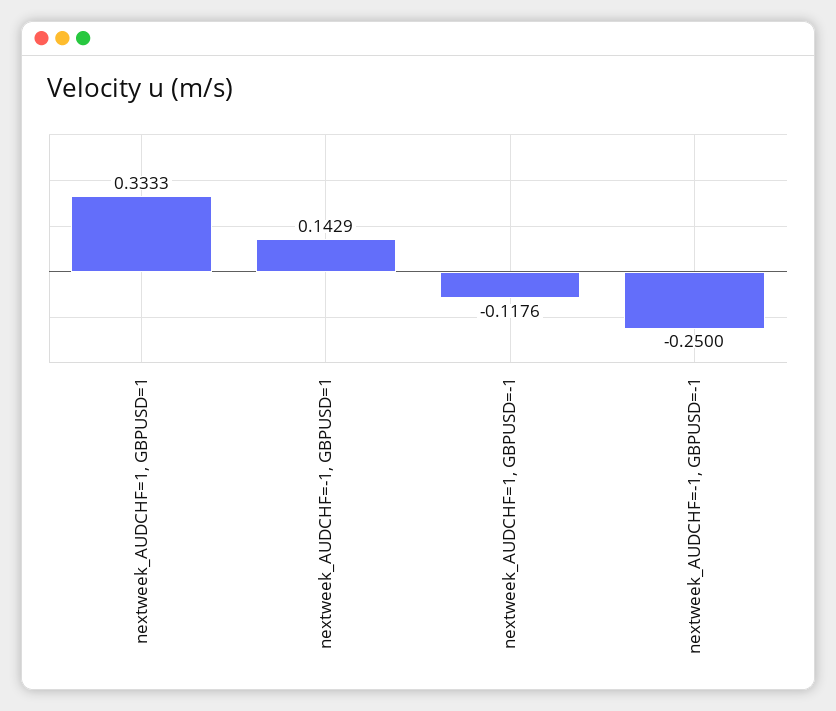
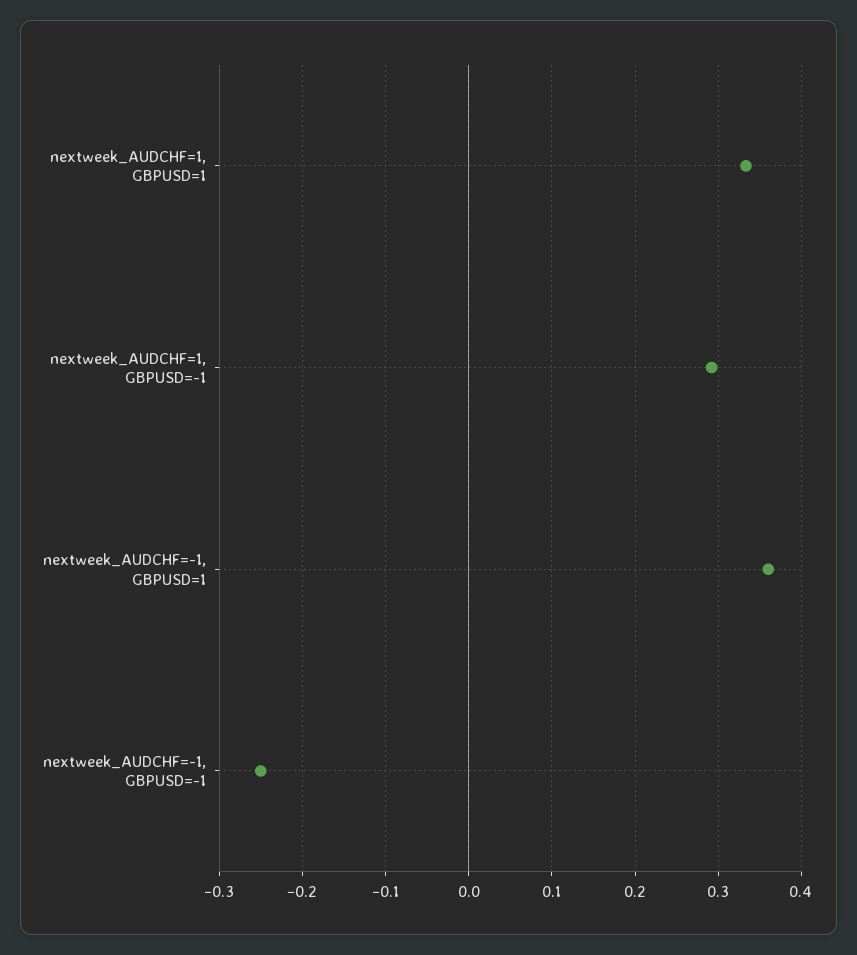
nextweek_AUDCHF=-1, GBPUSD=1: 0.1429 -> 0.36
nextweek_AUDCHF=1, GBPUSD=-1: -0.1176 -> 0.29

